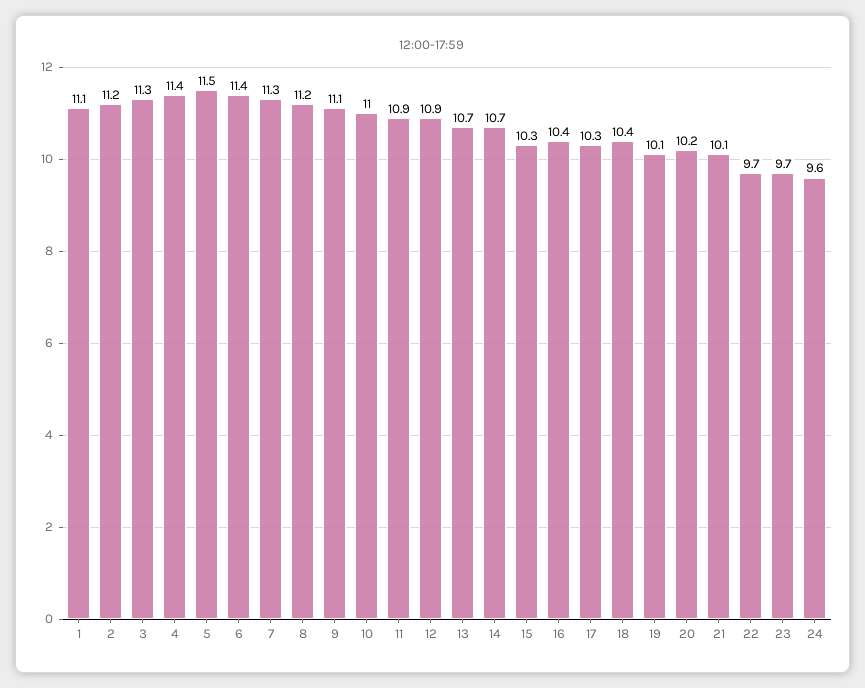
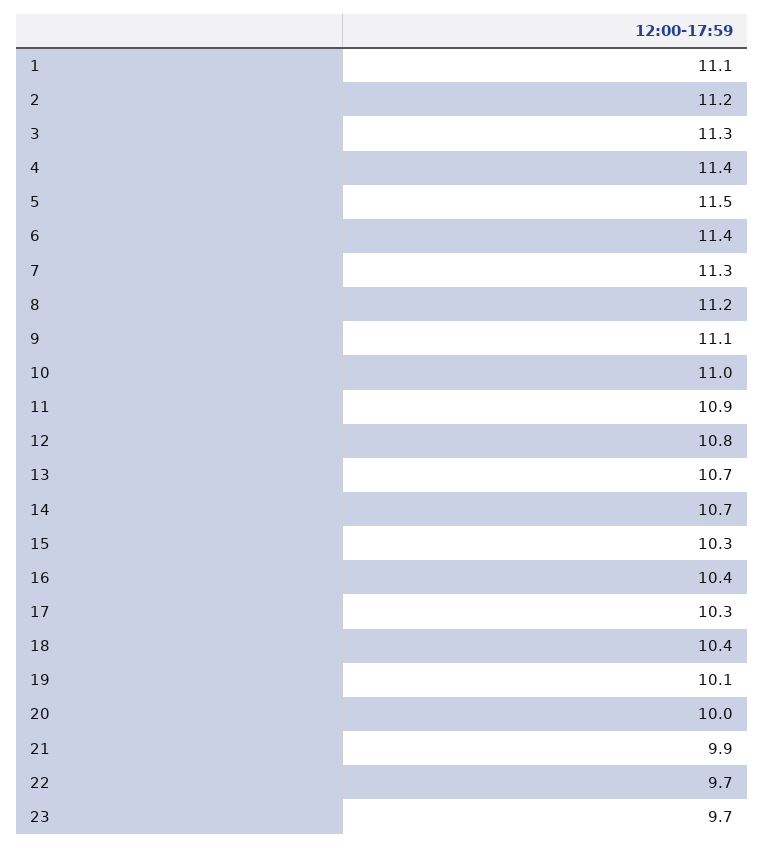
12: 10.9 -> 10.8
20: 10.2 -> 10
21: 10.1 -> 9.9
24: 9.6 -> none

